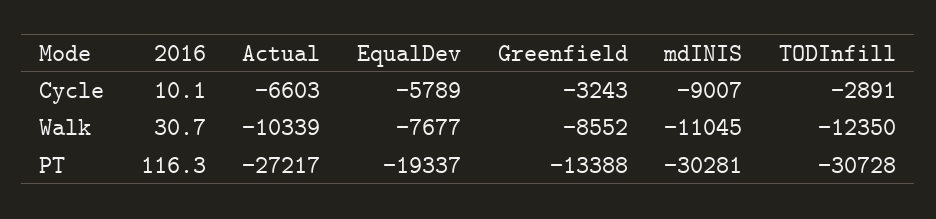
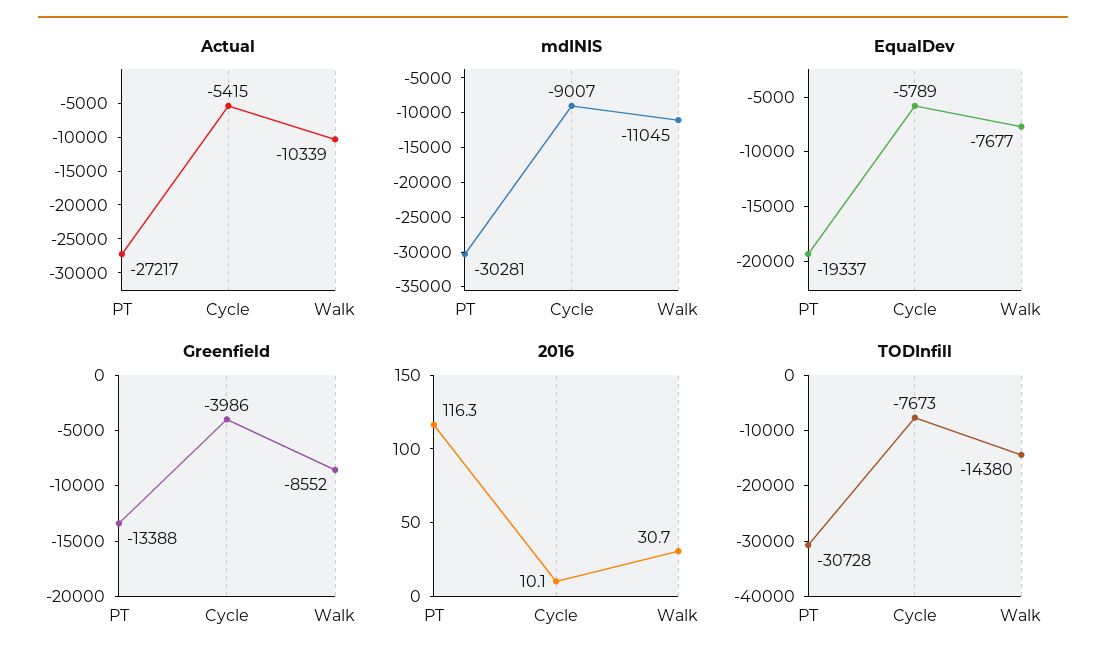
Actual, Cycle: -6603 -> -5415
Greenfield, Cycle: -3243 -> -3986
TODInfill, Cycle: -2891 -> -7673
TODInfill, Walk: -12350 -> -14380

